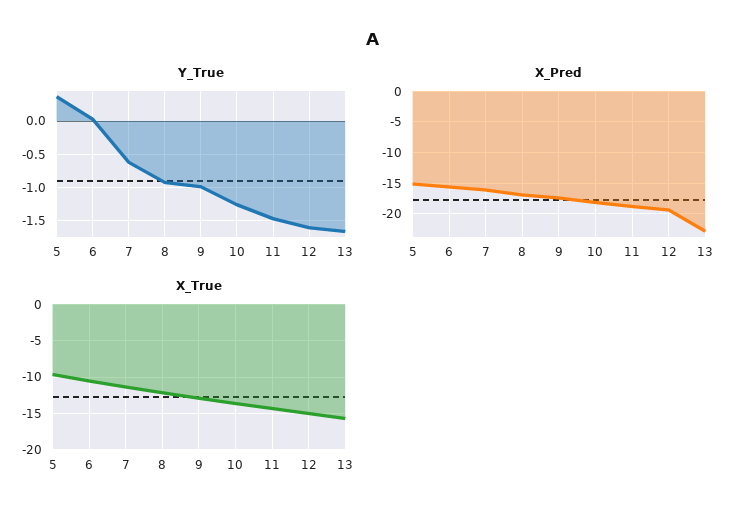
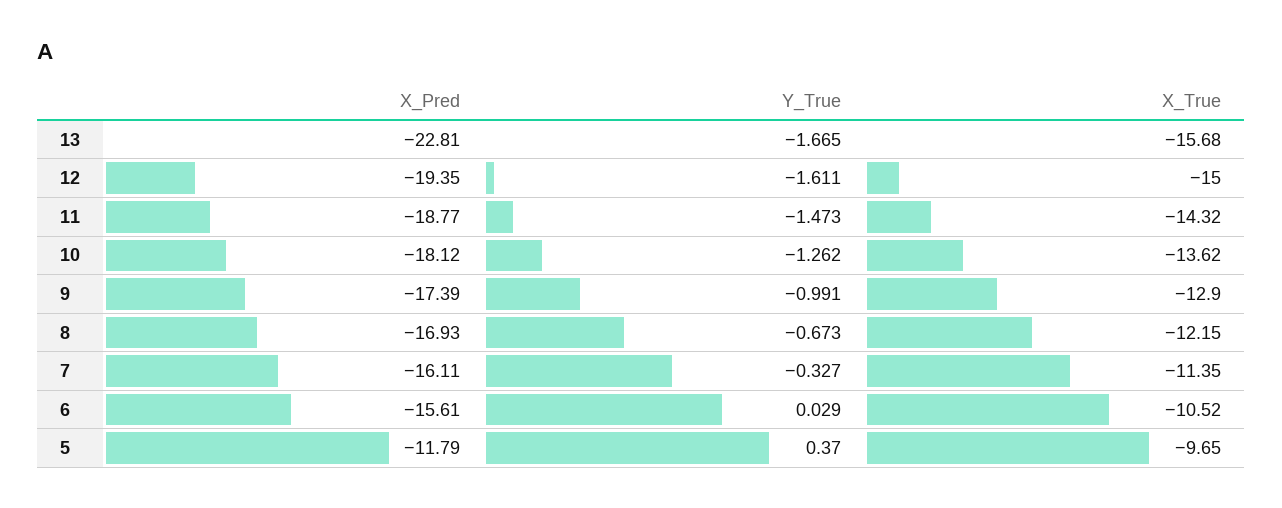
Y_True, 7: -0.6 -> -0.327
Y_True, 8: -0.9 -> -0.673
X_Pred, 5: -15 -> -11.79

